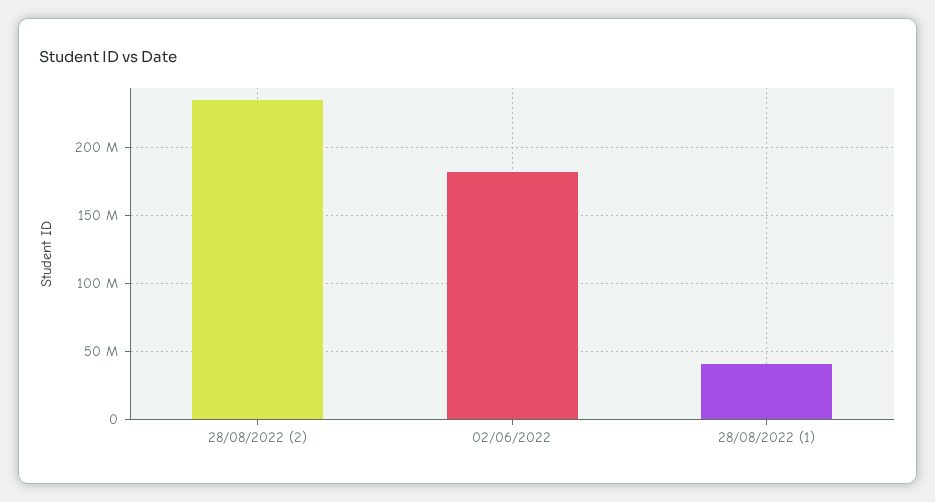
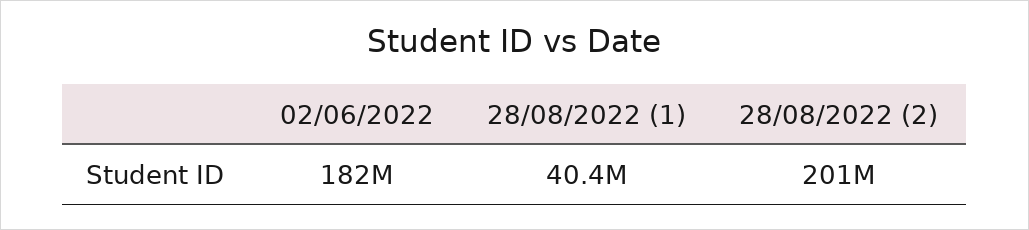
28/08/2022 (2): 235000000 -> 201000000

